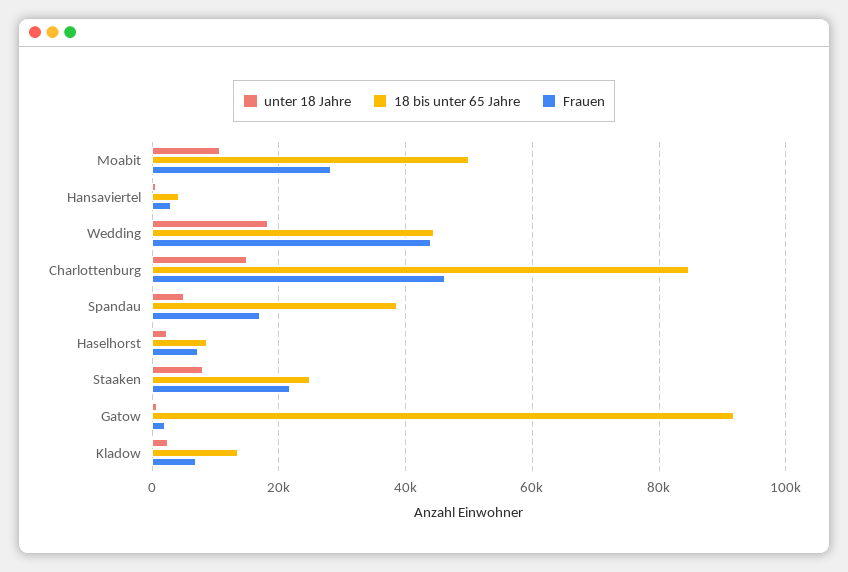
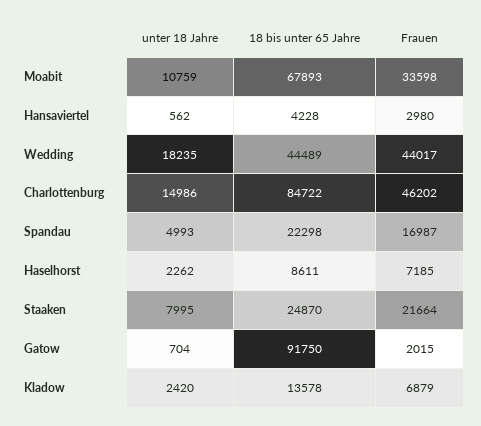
18 bis unter 65 Jahre, Moabit: 50000 -> 67893
Frauen, Moabit: 28000 -> 33598
18 bis unter 65 Jahre, Spandau: 38000 -> 22298

